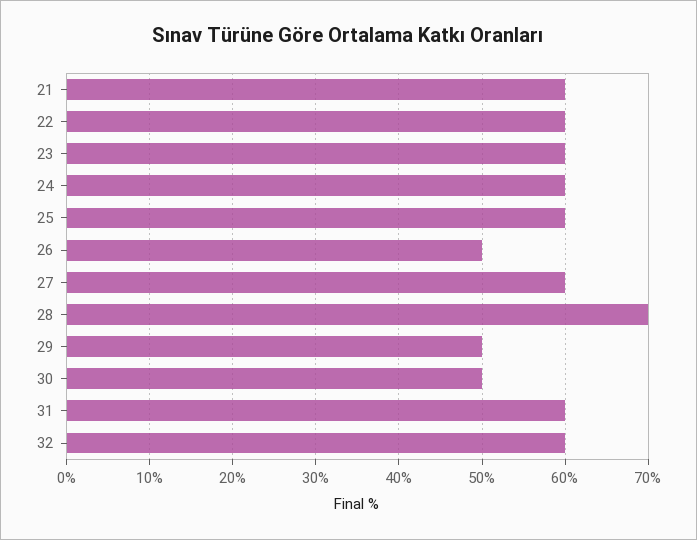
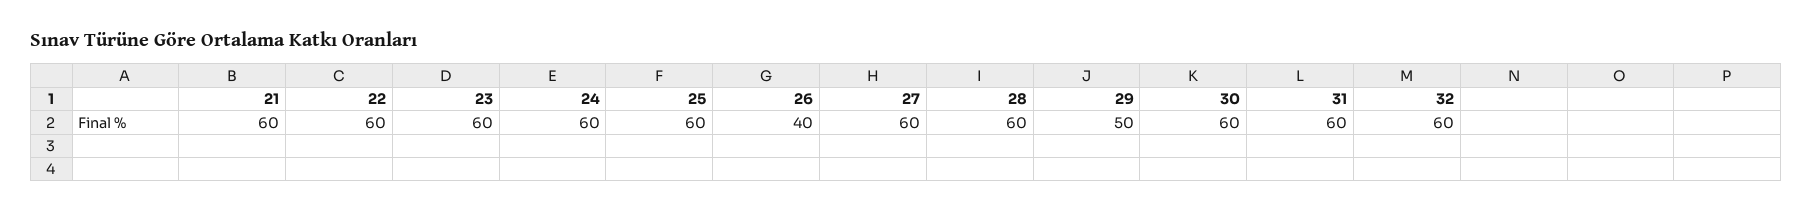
26: 50 -> 40
28: 70 -> 60
30: 50 -> 60

